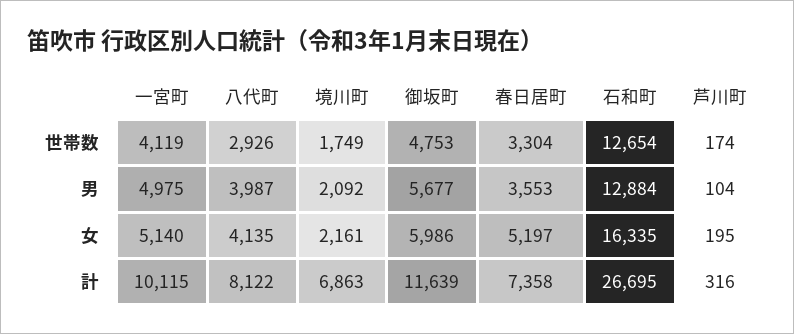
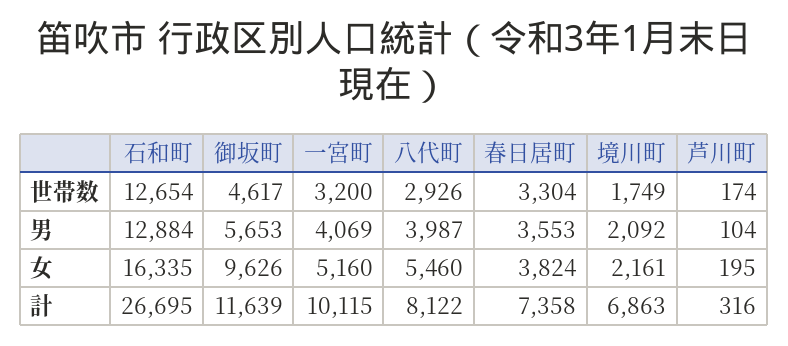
一宮町, 世帯数: 4119 -> 3200
御坂町, 世帯数: 4753 -> 4617
一宮町, 男: 4975 -> 4069
御坂町, 男: 5677 -> 5653
一宮町, 女: 5140 -> 5160
八代町, 女: 4135 -> 5460
御坂町, 女: 5986 -> 9626
春日居町, 女: 5197 -> 3824

